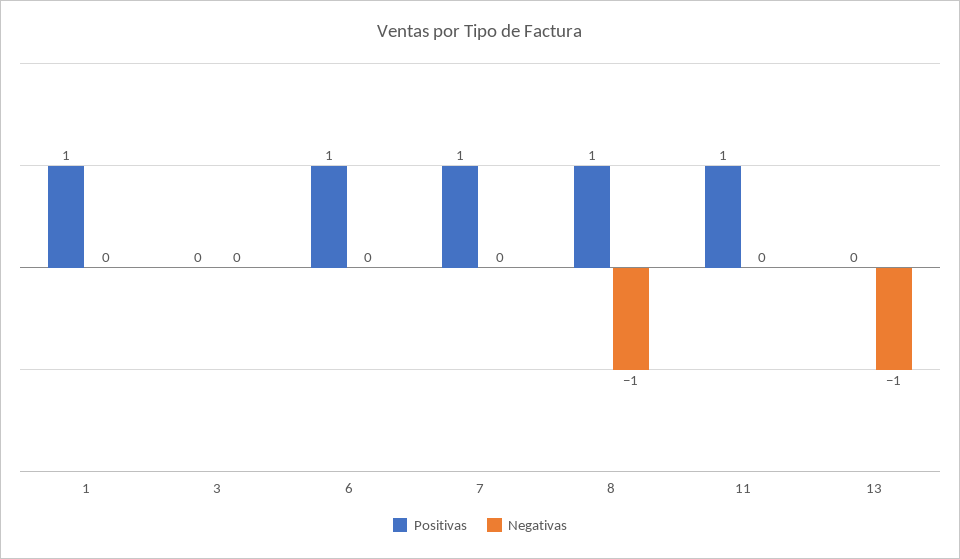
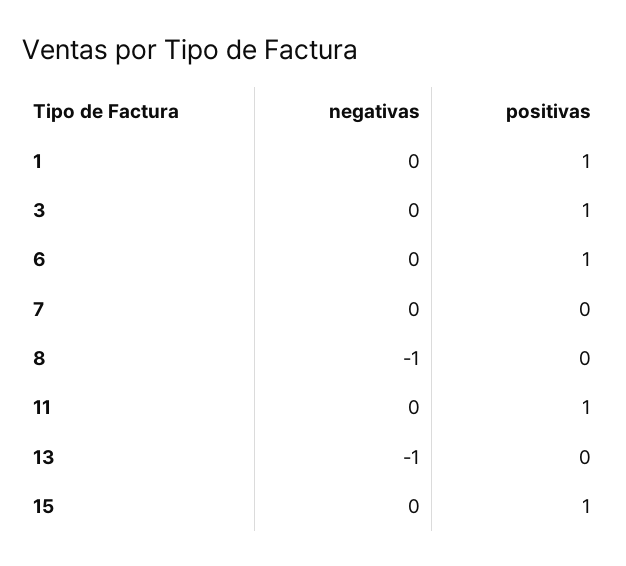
Positivas, 3: 0 -> 1
Positivas, 7: 1 -> 0
Positivas, 8: 1 -> 0
Negativas, 15: none -> 0
Positivas, 15: none -> 1

